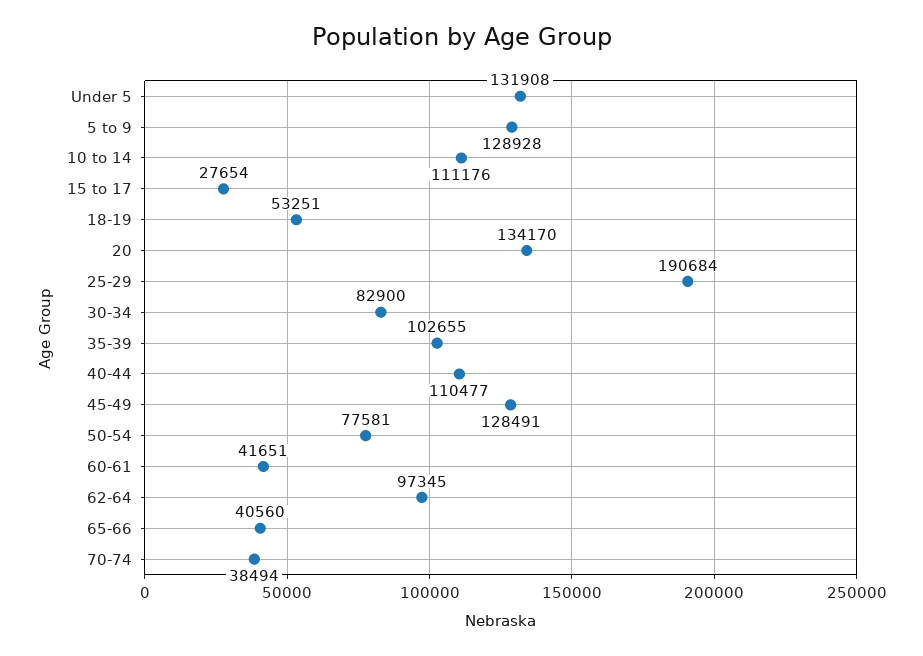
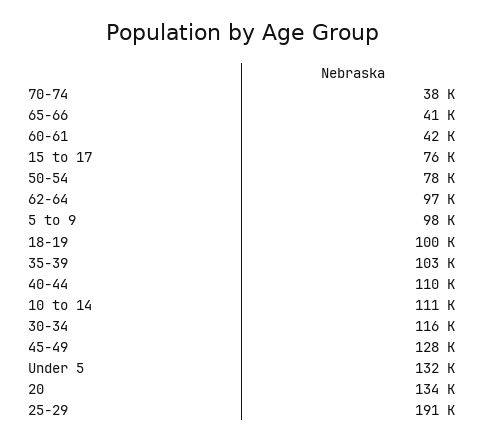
5 to 9: 128928 -> 98000
15 to 17: 27654 -> 76000
18-19: 53251 -> 100000
30-34: 82900 -> 116000

